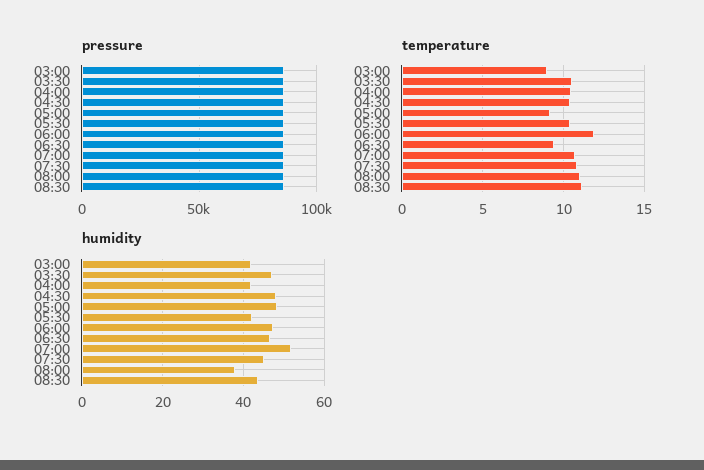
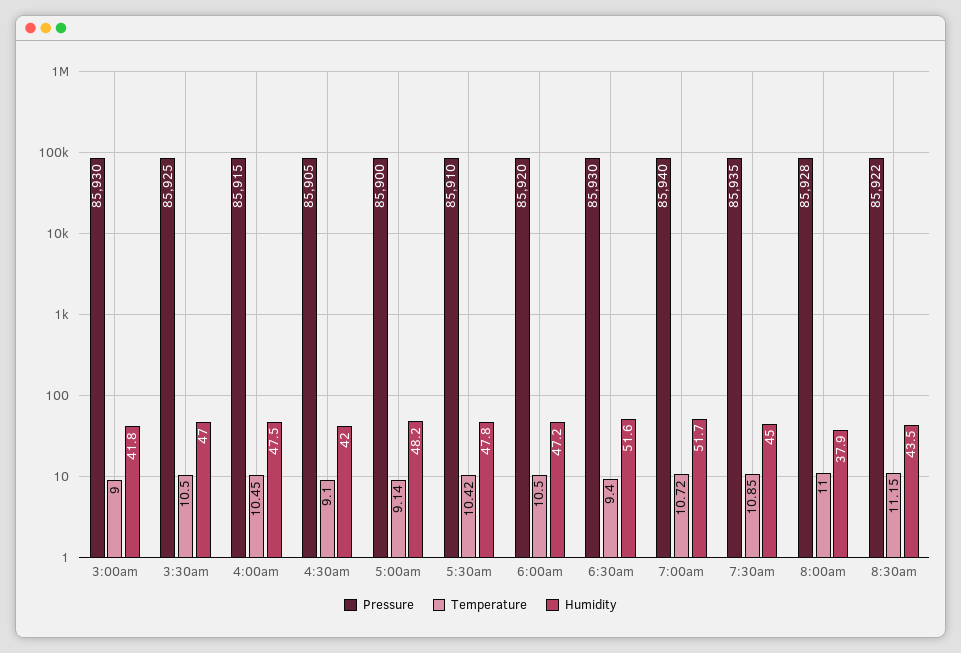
temperature, 04:30: 10.5 -> 9.1
temperature, 06:00: 12 -> 10.5
humidity, 04:00: 42 -> 47.5
humidity, 04:30: 48 -> 42
humidity, 05:30: 42 -> 47.8
humidity, 06:30: 46 -> 51.6

